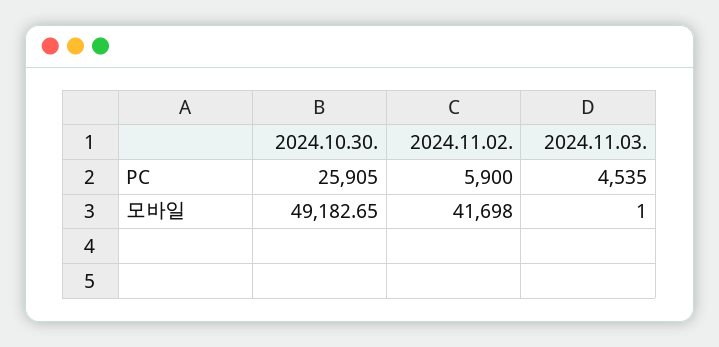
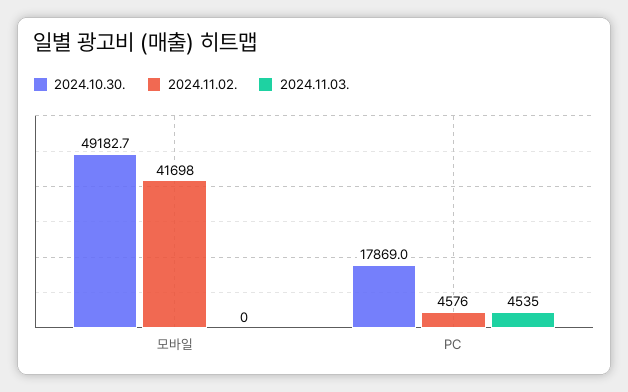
2024.10.30., PC: 25905 -> 17869
2024.11.02., PC: 5900 -> 4576
2024.11.03., 모바일: 1 -> 0

